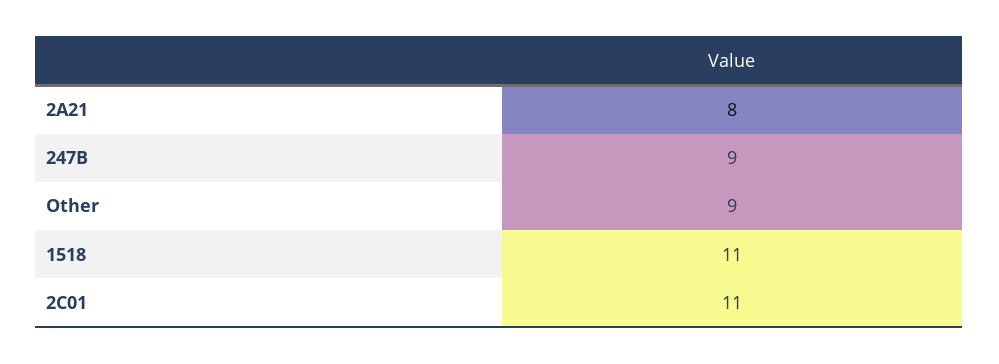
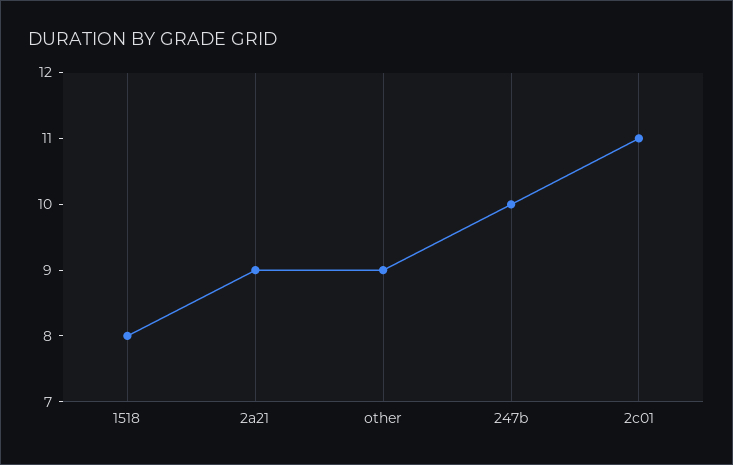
2A21: 8 -> 9
247B: 9 -> 10
1518: 11 -> 8

